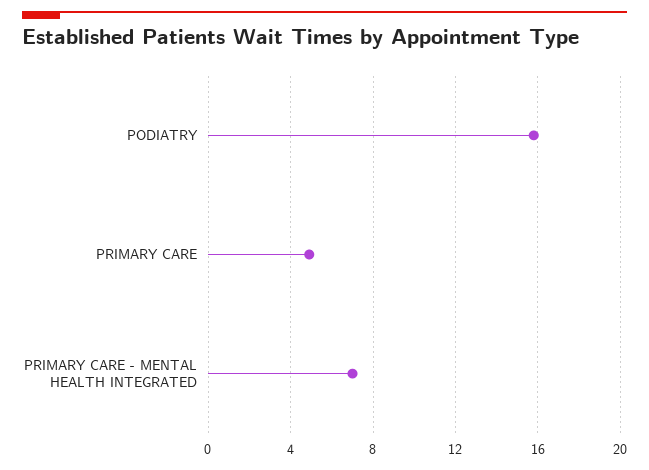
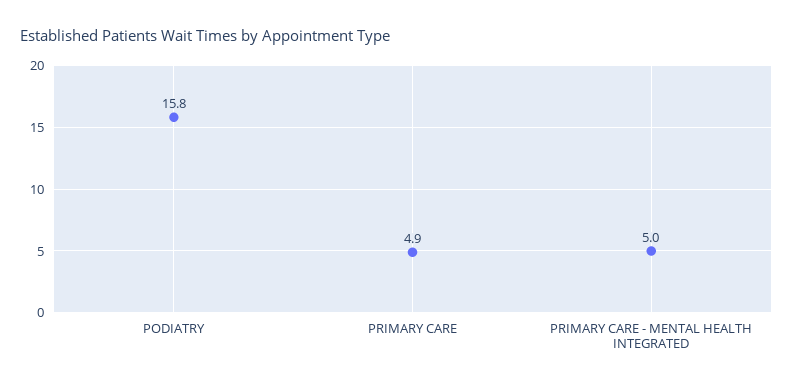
PRIMARY CARE - MENTAL HEALTH INTEGRATED: 7 -> 5

